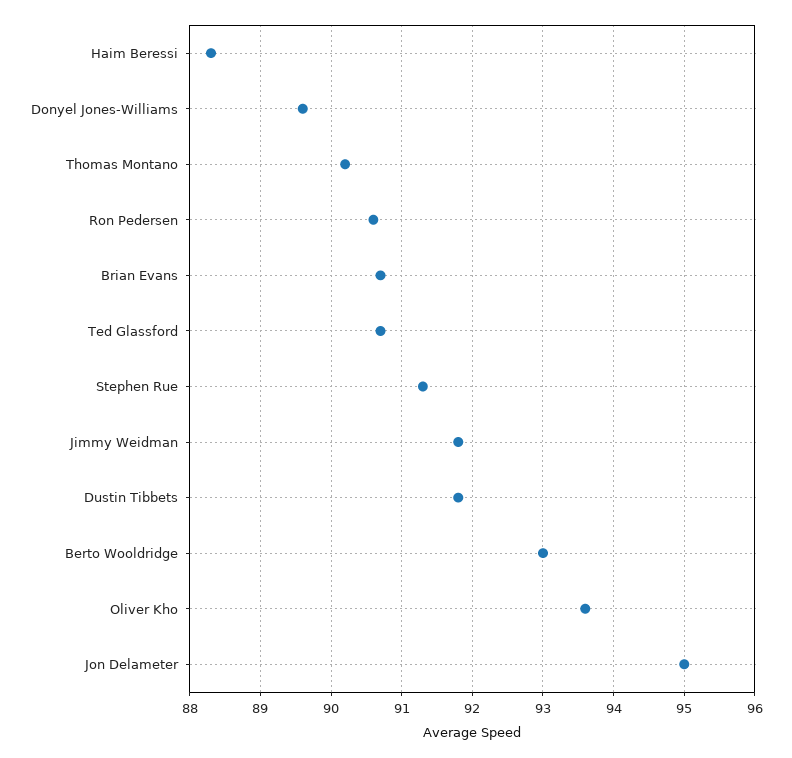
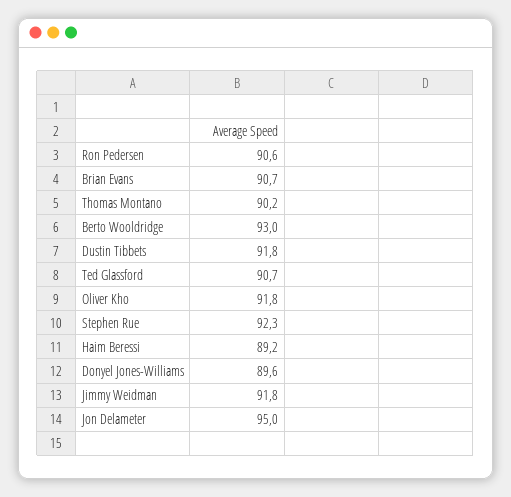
Haim Beressi: 88.3 -> 89.2
Stephen Rue: 91.3 -> 92.3
Oliver Kho: 93.6 -> 91.8

